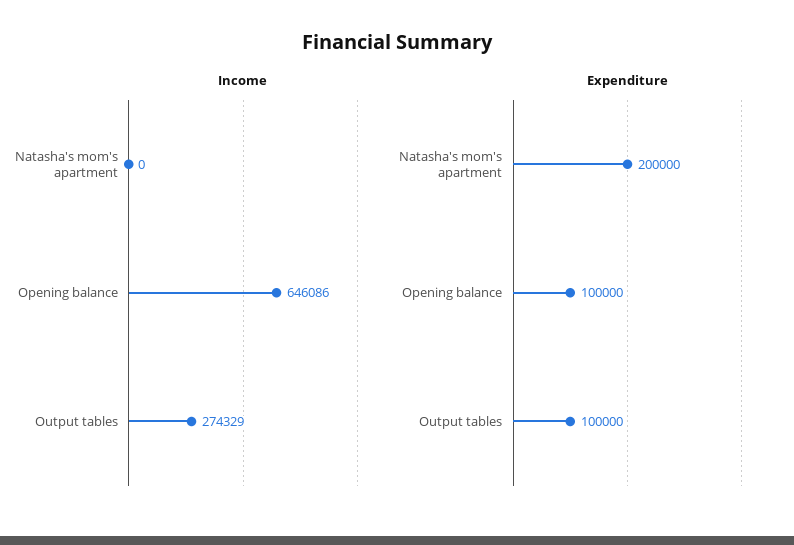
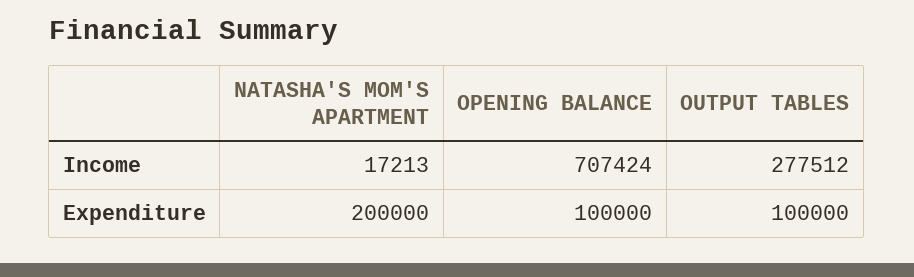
Income, Natasha's mom's apartment: 0 -> 17213
Income, Opening balance: 646086 -> 707424
Income, Output tables: 274329 -> 277512

